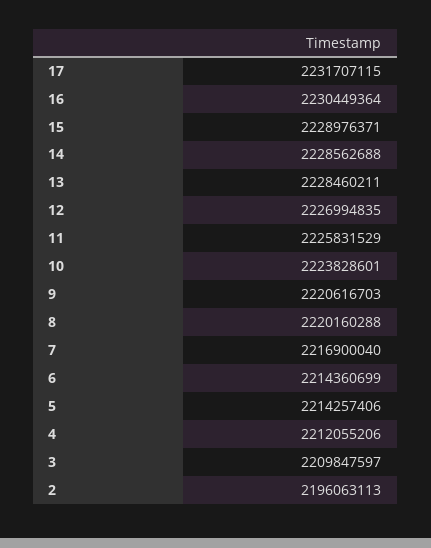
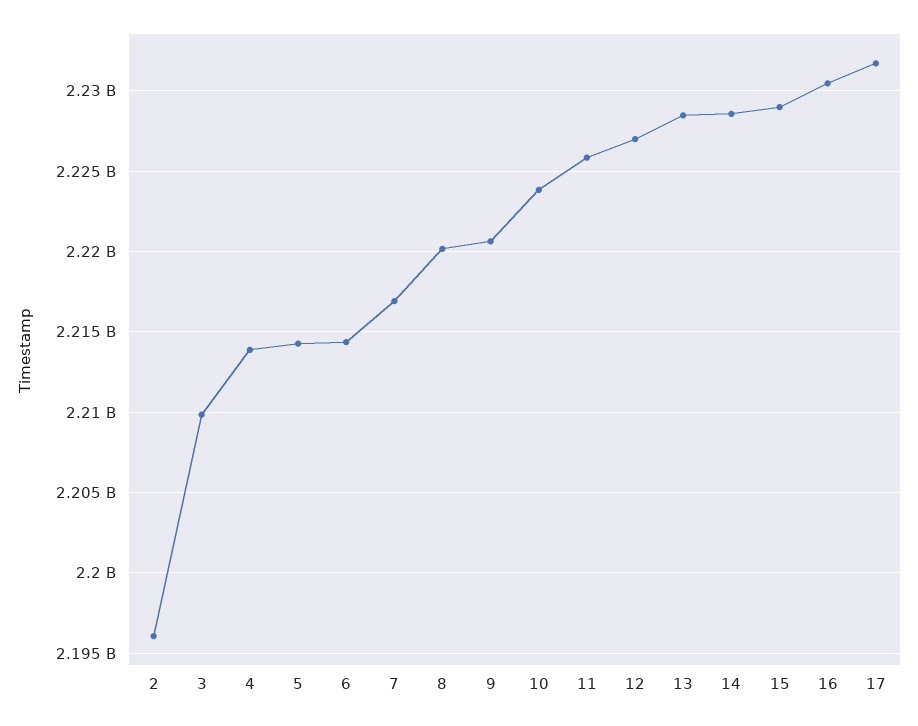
4: 2212055206 -> 2214000000

